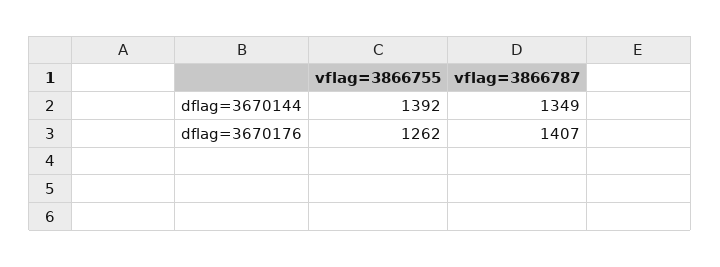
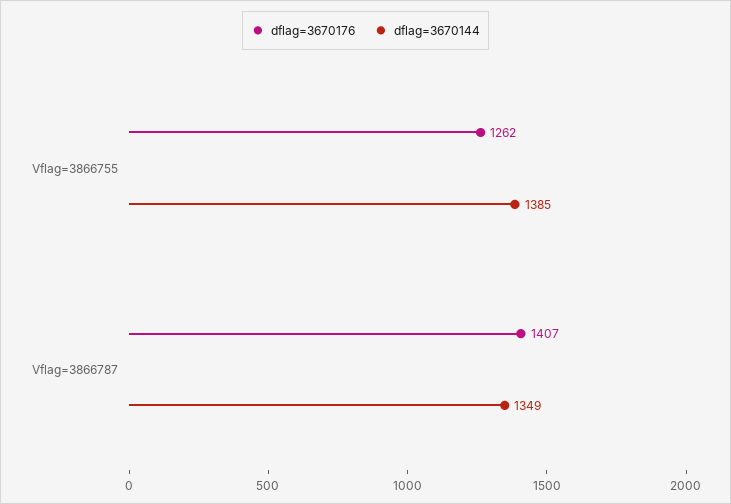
dflag=3670144, vflag=3866755: 1392 -> 1385

